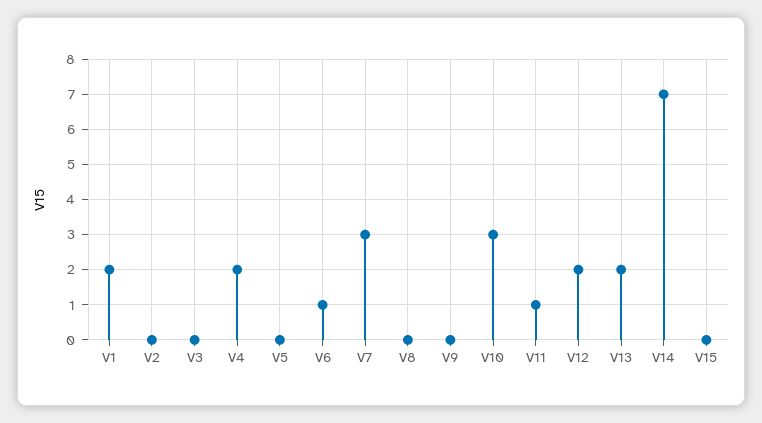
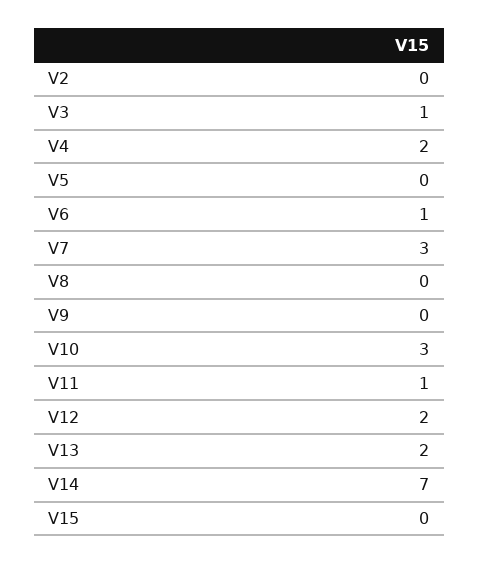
V1: 2 -> none
V3: 0 -> 1

